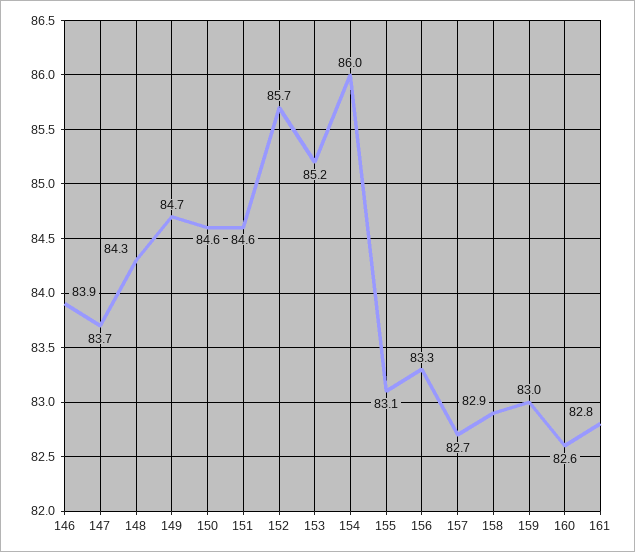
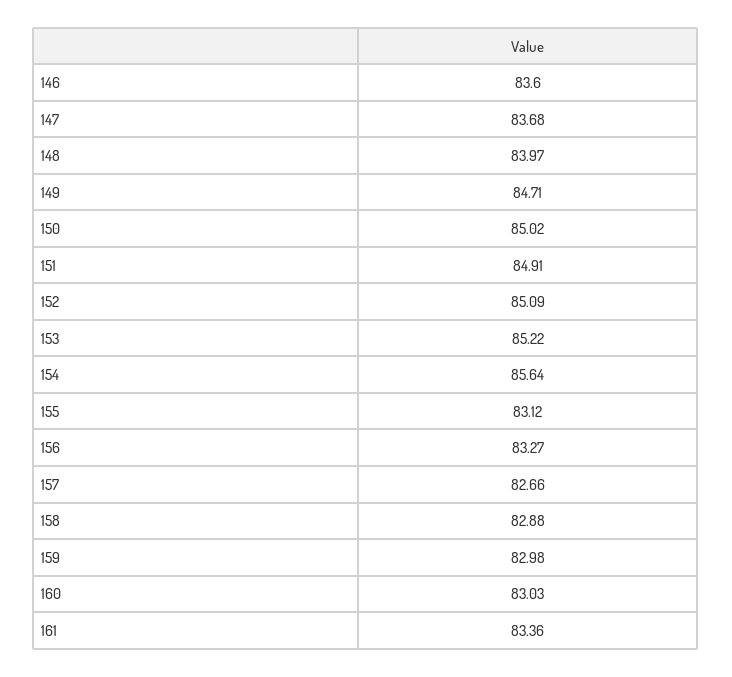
146: 83.9 -> 83.6
148: 84.3 -> 83.97
150: 84.6 -> 85.02
151: 84.6 -> 84.91
152: 85.7 -> 85.09
154: 86 -> 85.64
160: 82.6 -> 83.03
161: 82.8 -> 83.36

